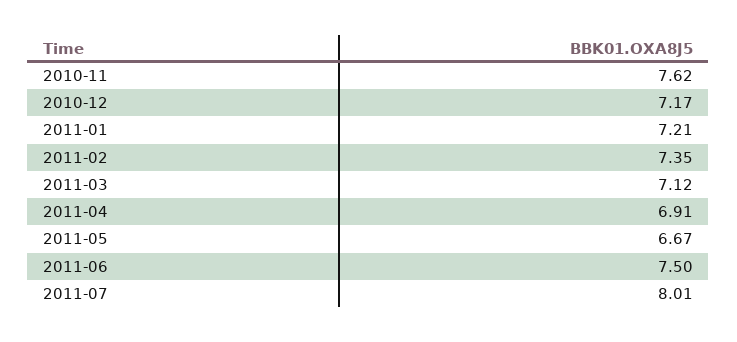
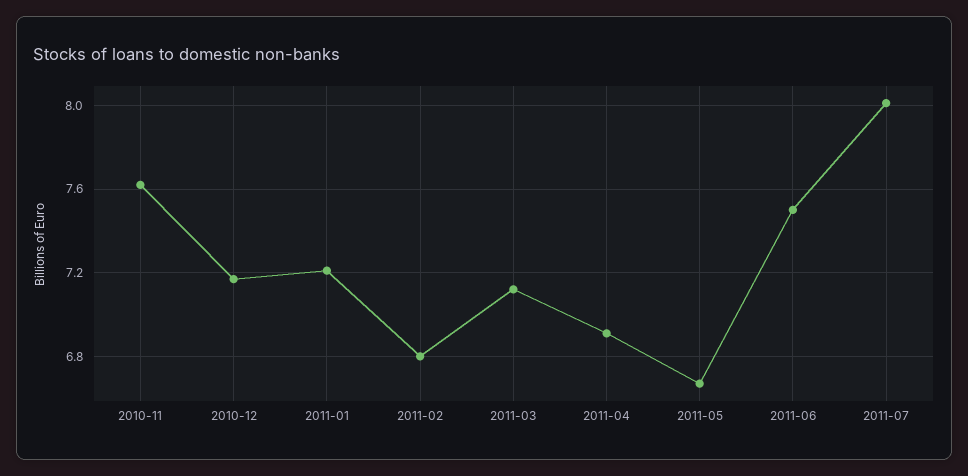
2011-02: 7.35 -> 6.8

